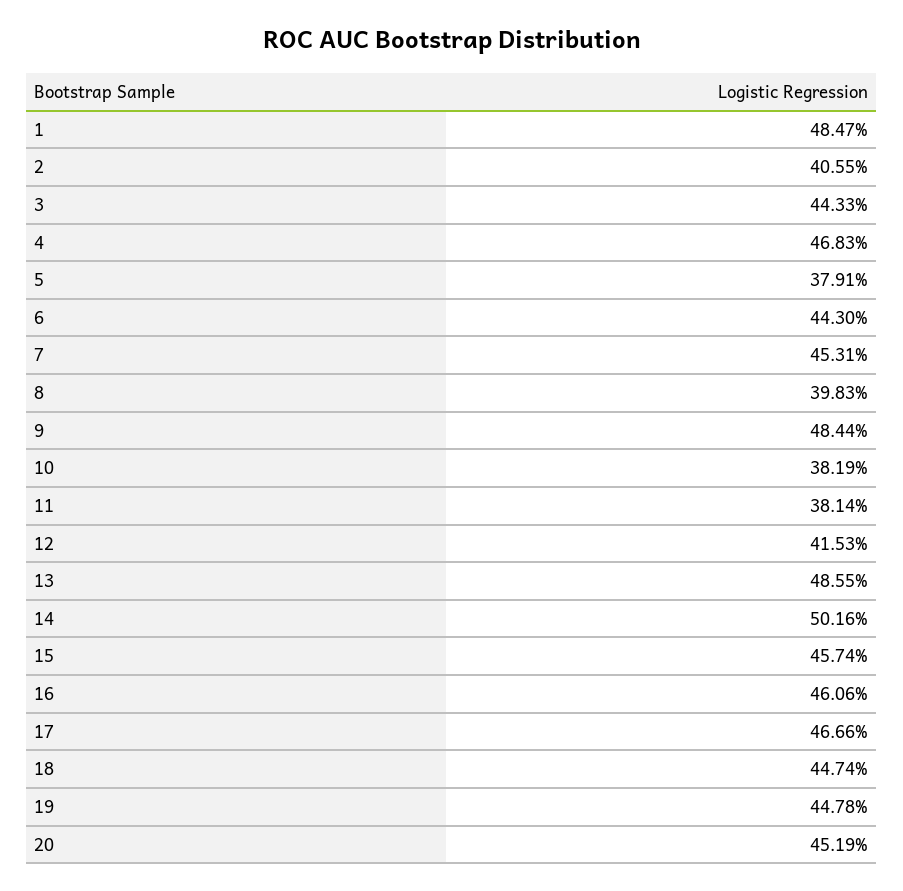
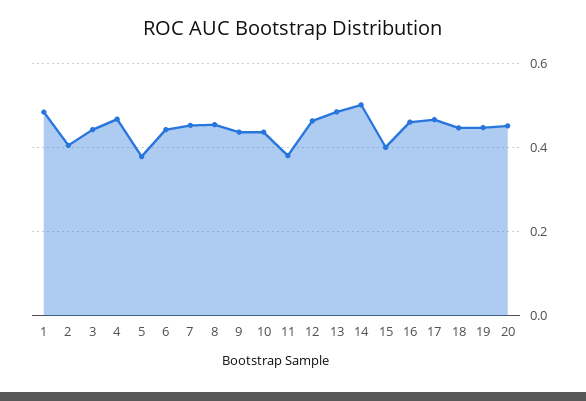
8: 0.3983 -> 0.46
9: 0.4844 -> 0.44
10: 0.3819 -> 0.44
12: 0.4153 -> 0.46
15: 0.4574 -> 0.4

